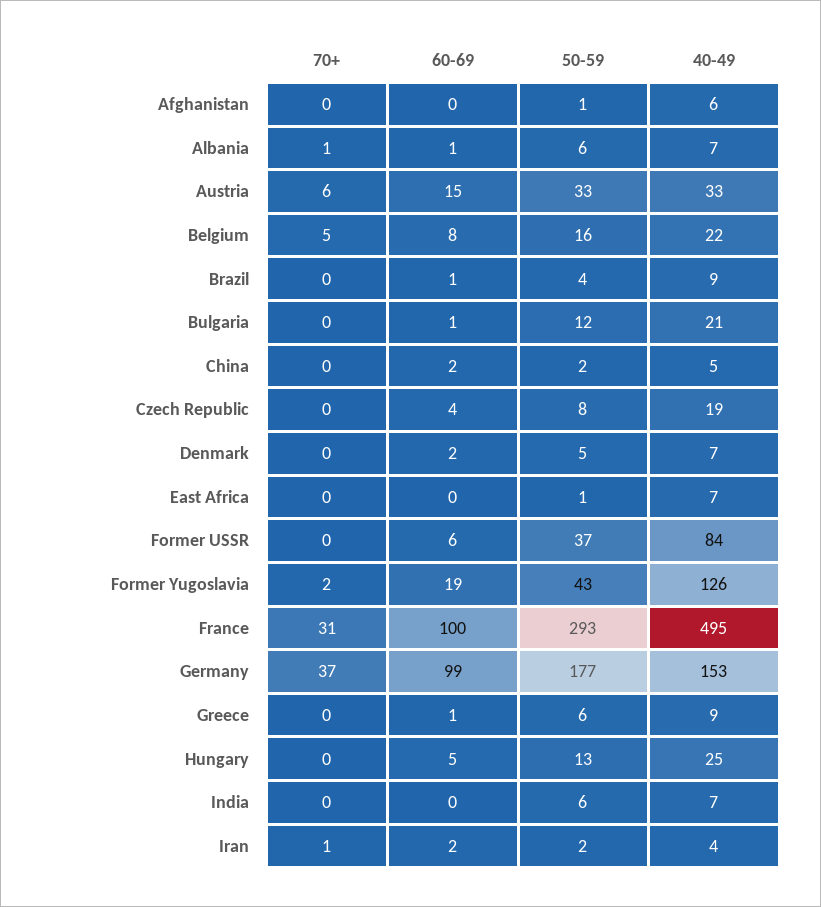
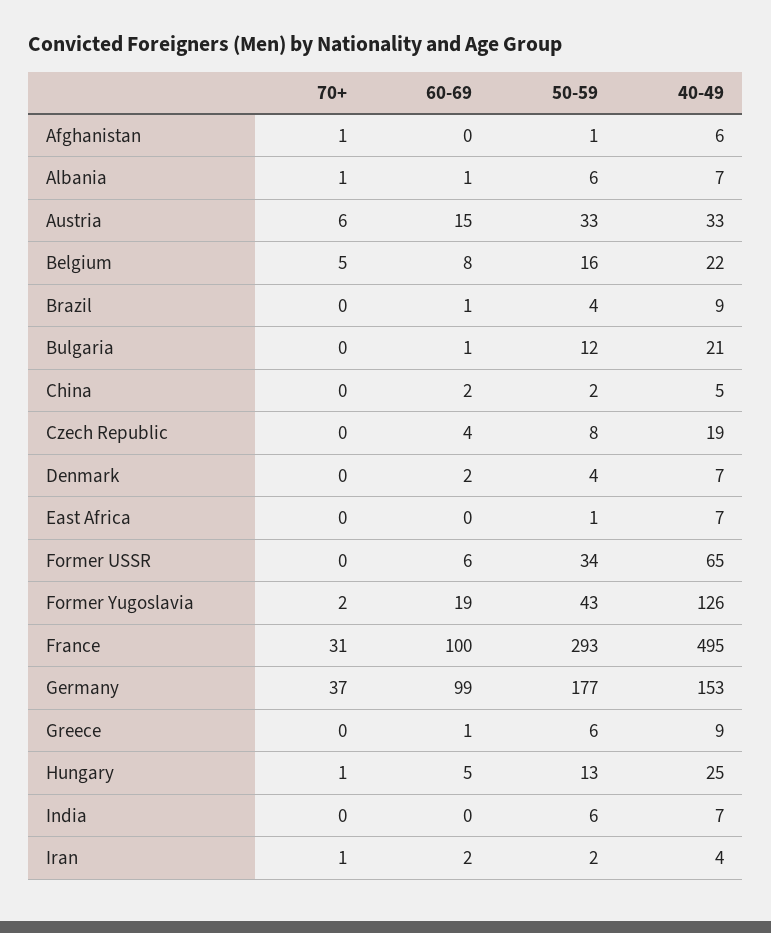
70+, Afghanistan: 0 -> 1
50-59, Denmark: 5 -> 4
50-59, Former USSR: 37 -> 34
40-49, Former USSR: 84 -> 65
70+, Hungary: 0 -> 1

